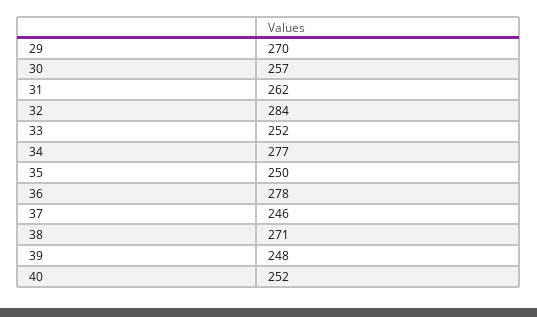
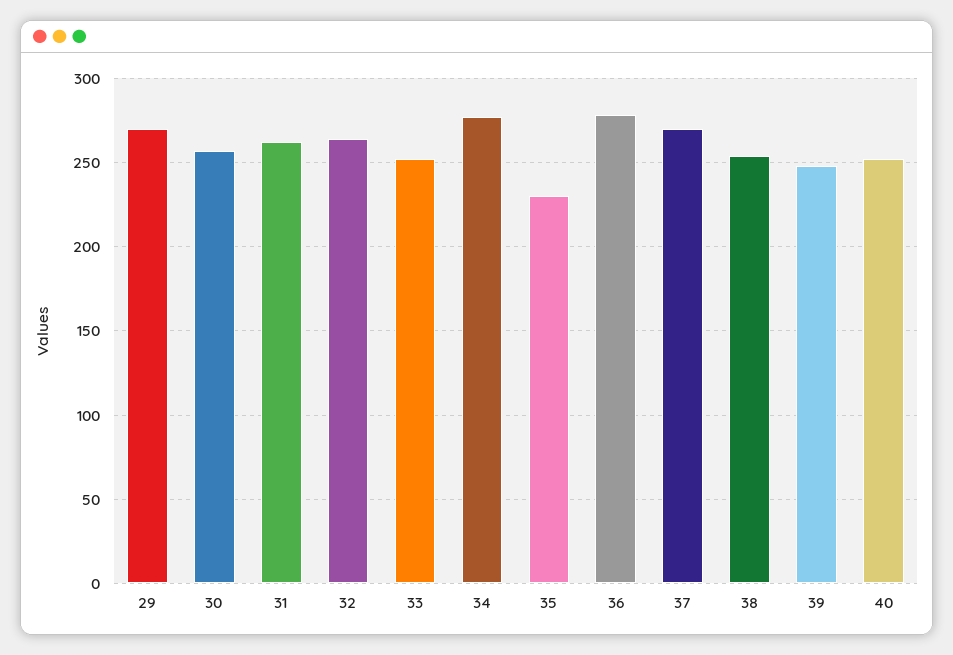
32: 284 -> 265
35: 250 -> 230
37: 246 -> 270
38: 271 -> 255

